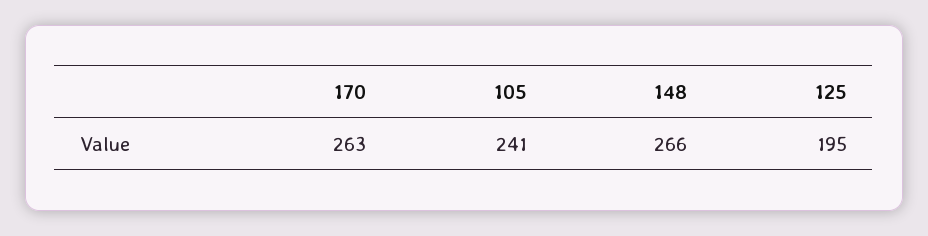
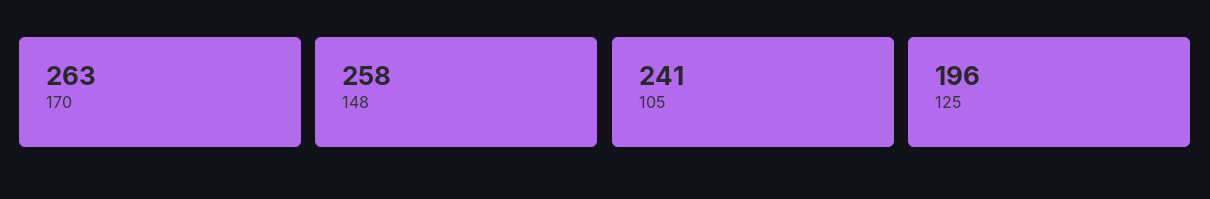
148: 266 -> 258
125: 195 -> 196

